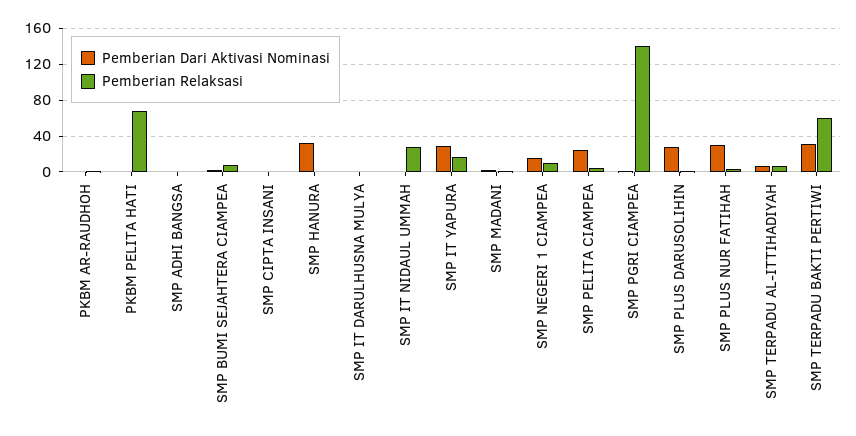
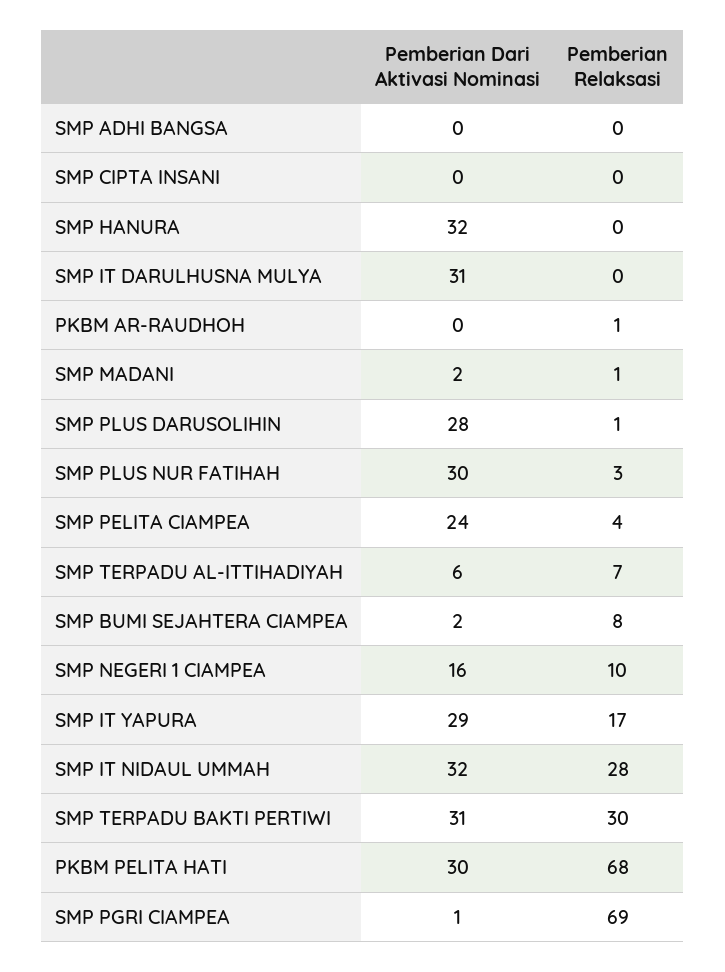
Pemberian Dari Aktivasi Nominasi, PKBM PELITA HATI: 0 -> 30
Pemberian Dari Aktivasi Nominasi, SMP IT DARULHUSNA MULYA: 0 -> 31
Pemberian Dari Aktivasi Nominasi, SMP IT NIDAUL UMMAH: 0 -> 32
Pemberian Relaksasi, SMP PGRI CIAMPEA: 140 -> 69
Pemberian Relaksasi, SMP TERPADU BAKTI PERTIWI: 60 -> 30

